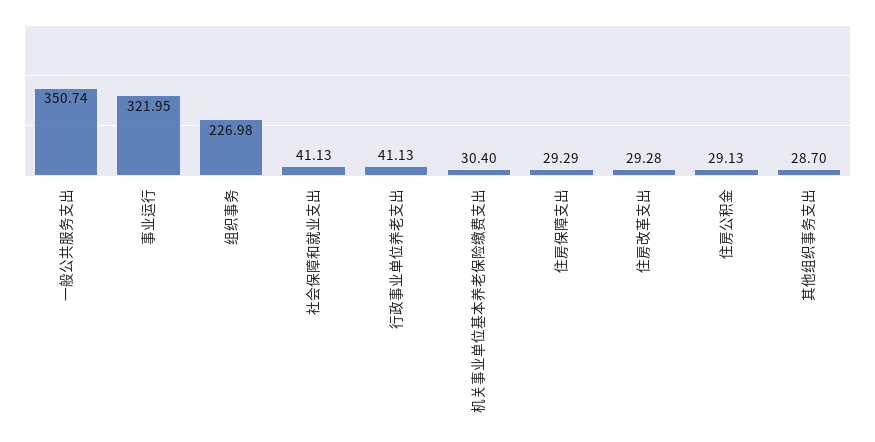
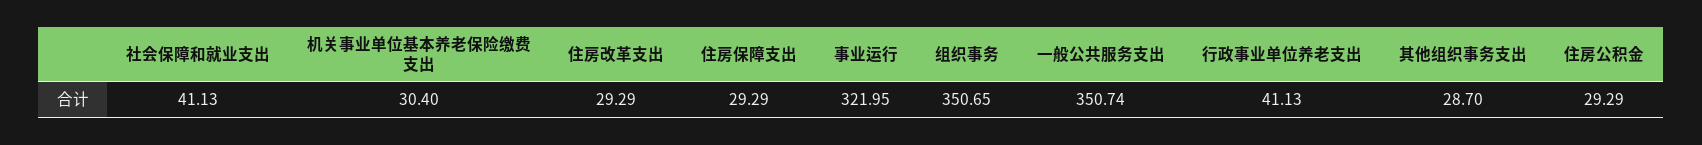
组织事务: 226.98 -> 350.65
住房改革支出: 29.28 -> 29.29
住房公积金: 29.13 -> 29.29

